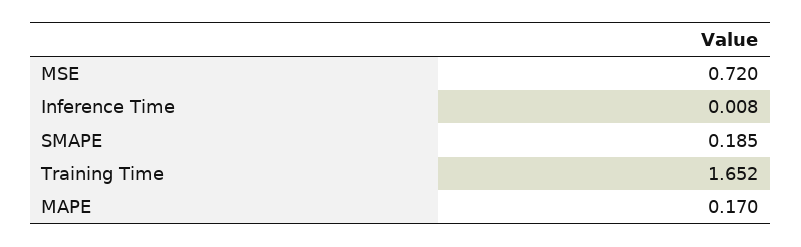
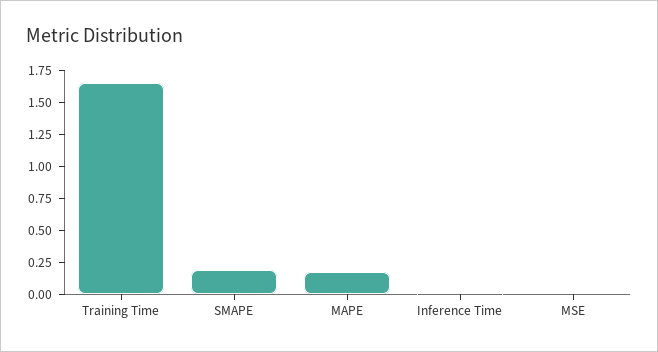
MSE: 0.72 -> 0

